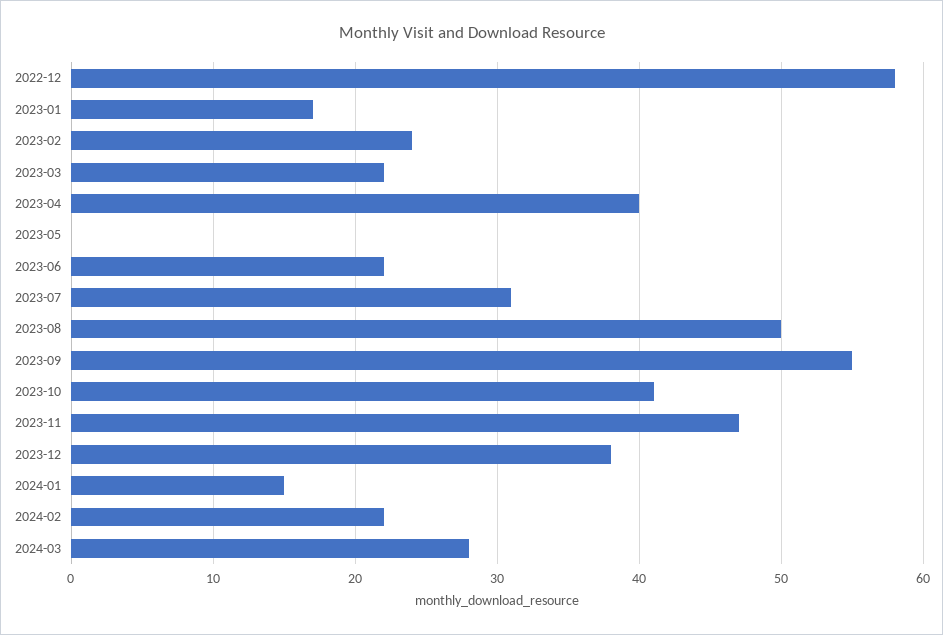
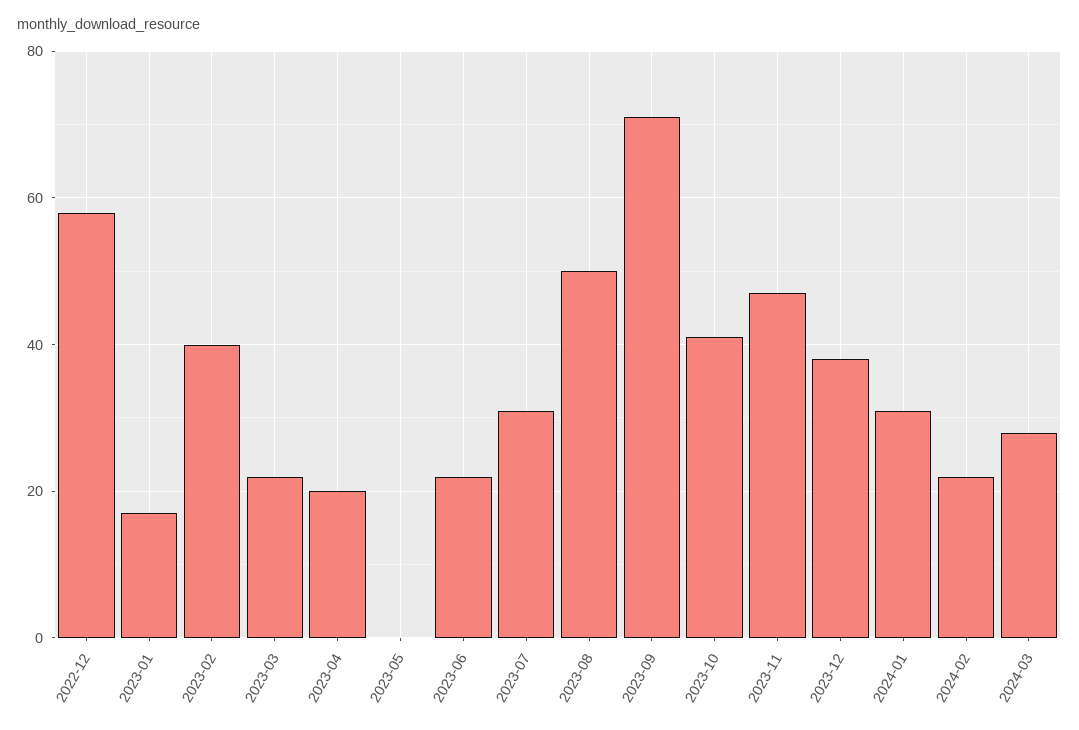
2023-02: 24 -> 40
2023-04: 40 -> 20
2023-09: 55 -> 70
2024-01: 15 -> 30

